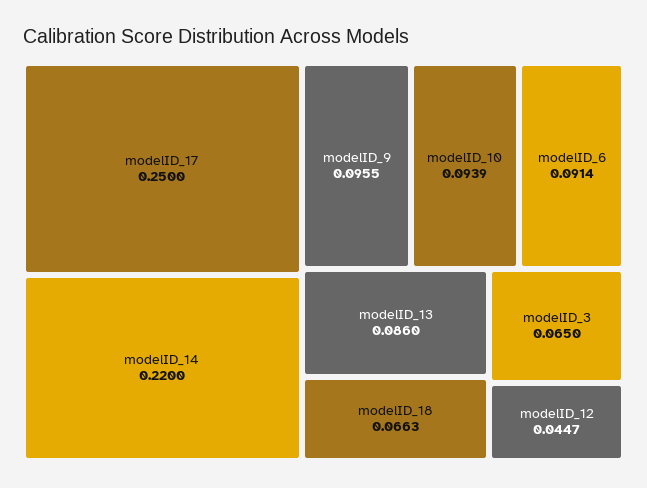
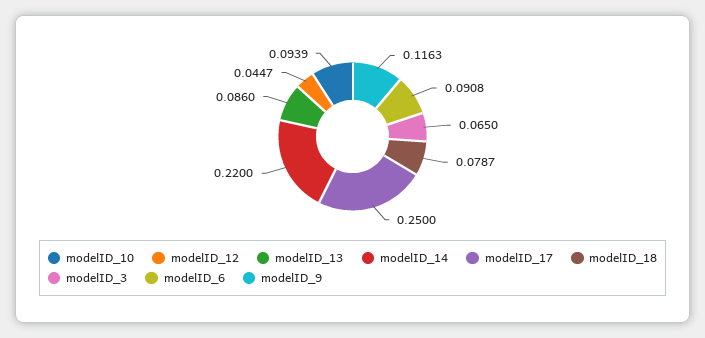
modelID_9: 0.0955 -> 0.1163
modelID_6: 0.0914 -> 0.0908
modelID_18: 0.0663 -> 0.0787

